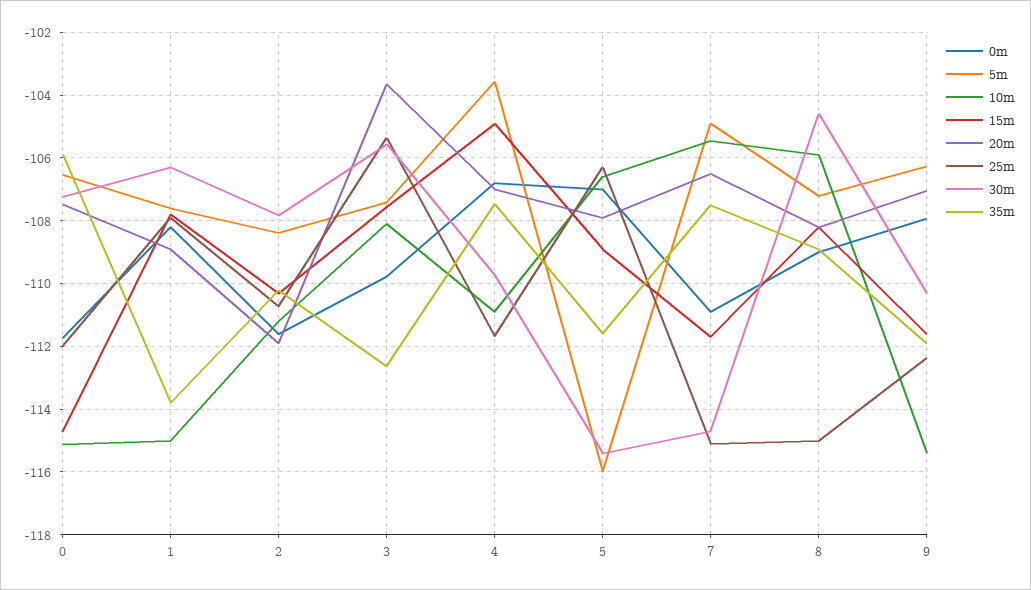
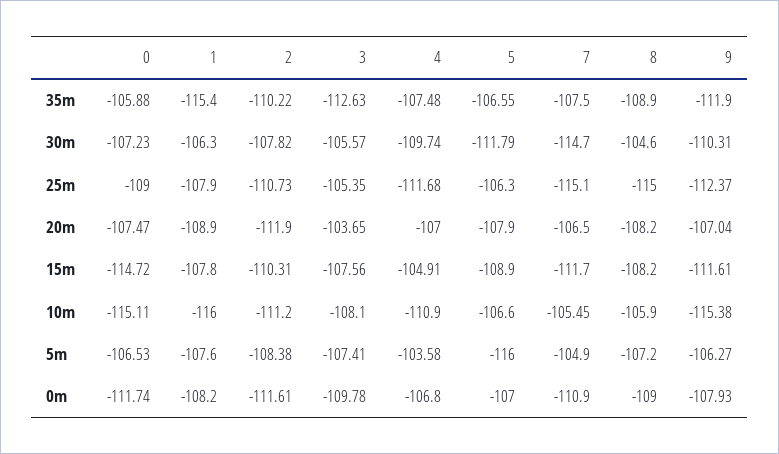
25m, 0: -112 -> -109
10m, 1: -115 -> -116
35m, 1: -113.8 -> -115.4
30m, 5: -115.4 -> -111.79
35m, 5: -111.6 -> -106.55

